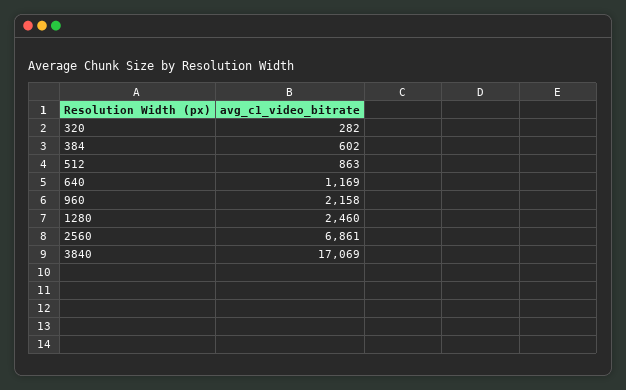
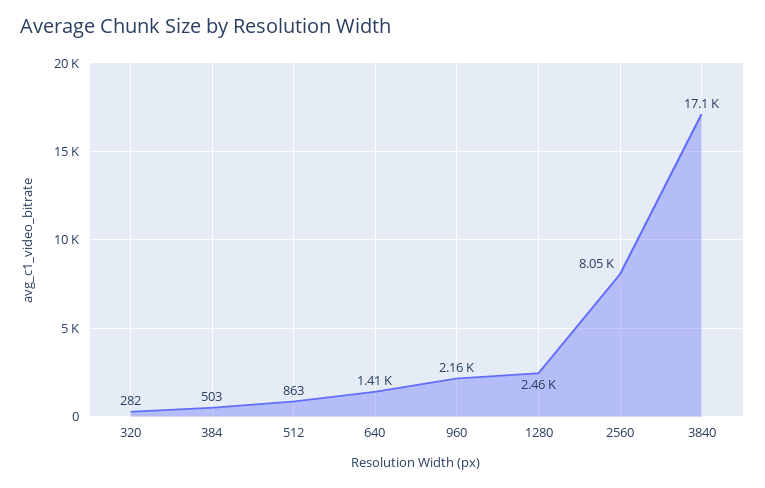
384: 602 -> 503
640: 1169 -> 1410
2560: 6861 -> 8050

